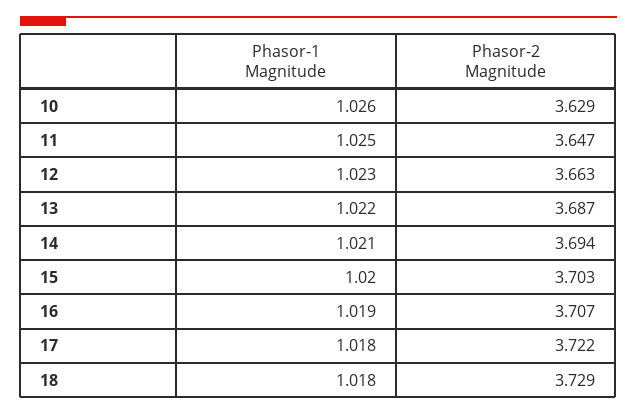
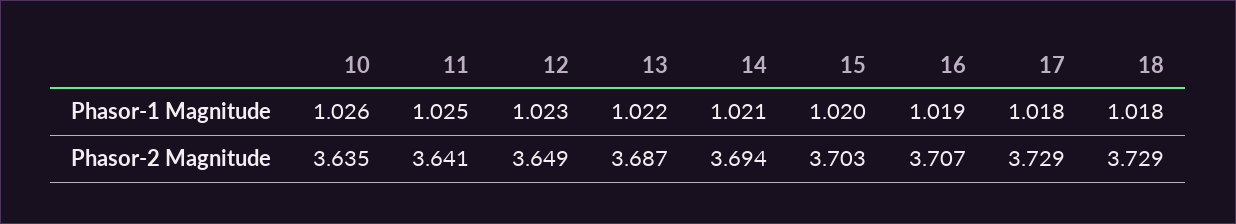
Phasor-2 Magnitude, 10: 3.629 -> 3.635
Phasor-2 Magnitude, 11: 3.647 -> 3.641
Phasor-2 Magnitude, 12: 3.663 -> 3.649
Phasor-2 Magnitude, 17: 3.722 -> 3.729

